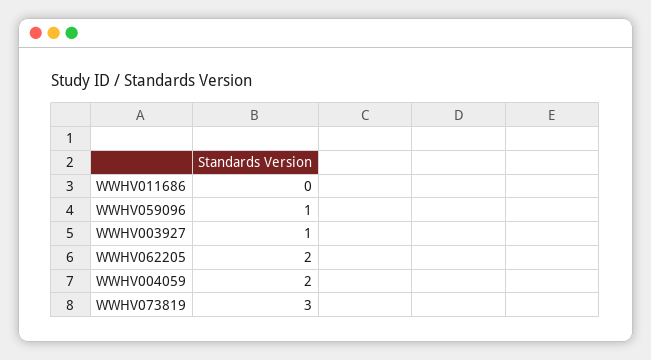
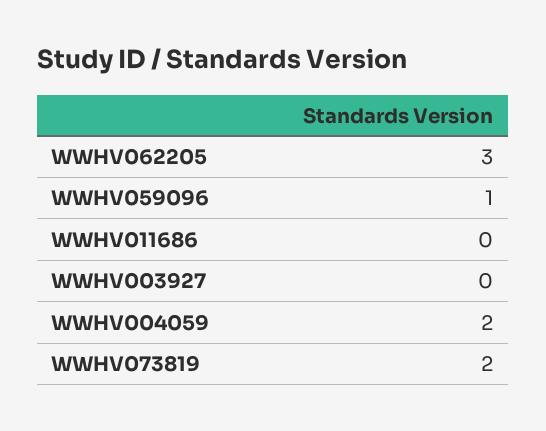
WWHV003927: 1 -> 0
WWHV062205: 2 -> 3
WWHV073819: 3 -> 2

